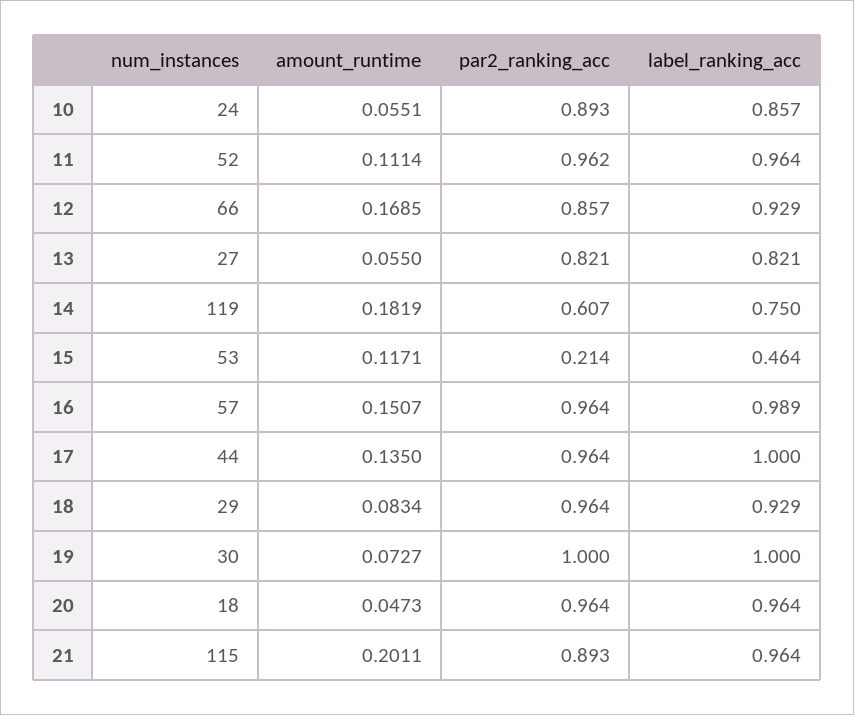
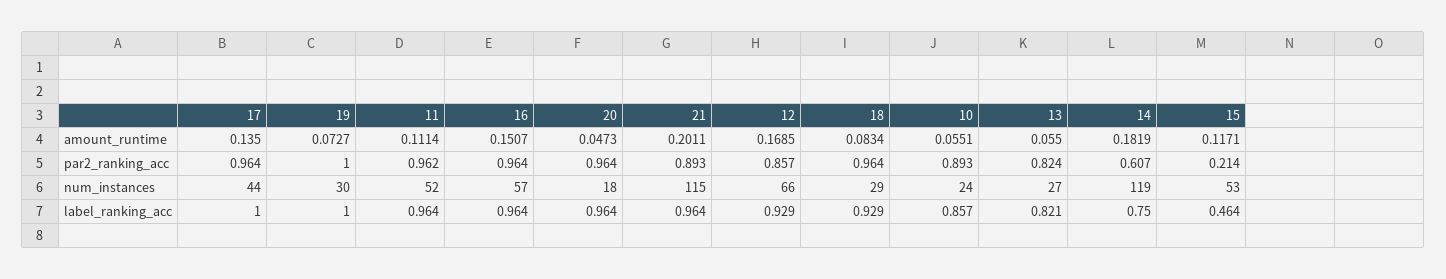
par2_ranking_acc, 13: 0.821 -> 0.824
label_ranking_acc, 16: 0.989 -> 0.964

